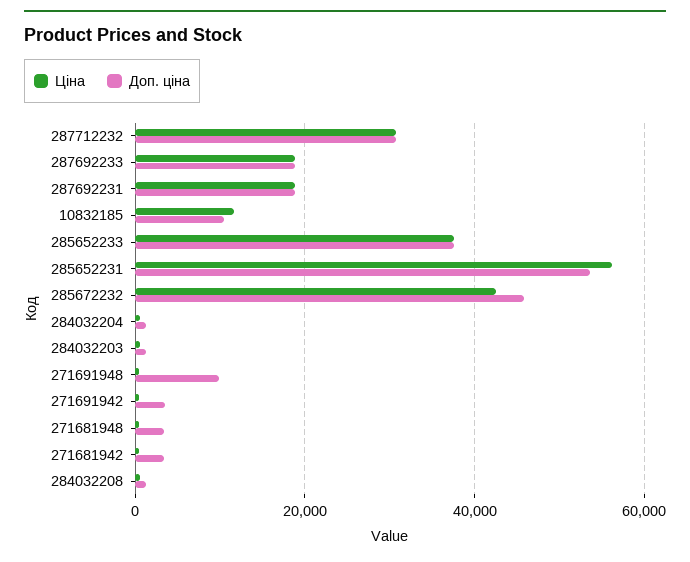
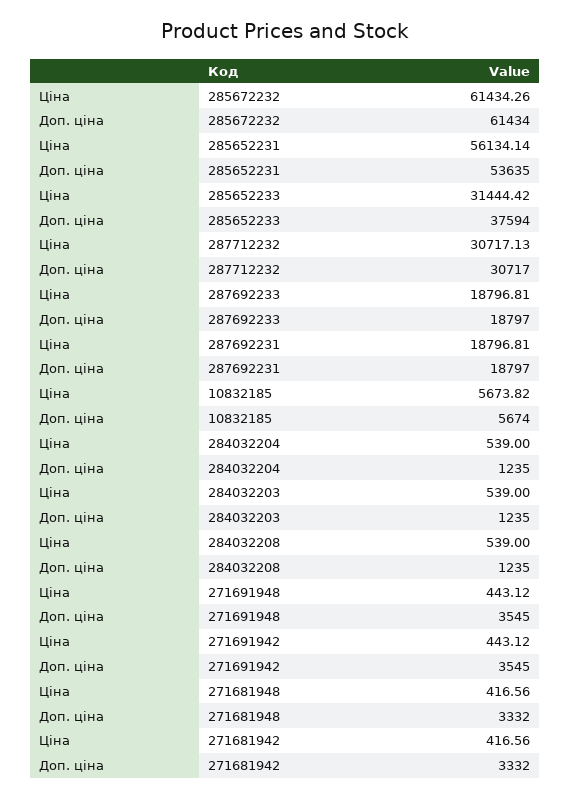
Ціна, 10832185: 12000 -> 5673.82
Доп. ціна, 10832185: 10000 -> 5674
Ціна, 285652233: 38000 -> 31444.42
Ціна, 285672232: 42000 -> 61434.26
Доп. ціна, 285672232: 46000 -> 61434
Доп. ціна, 271691948: 10000 -> 3545

